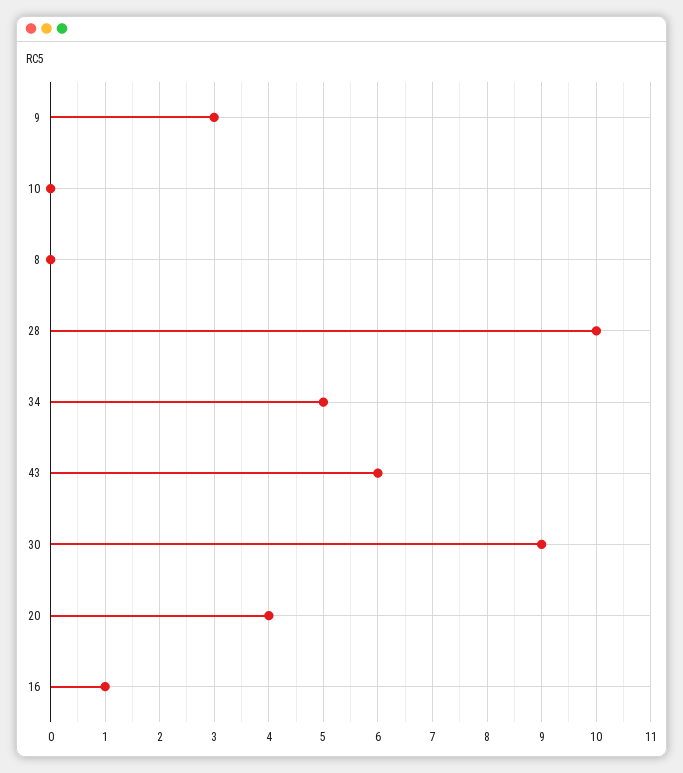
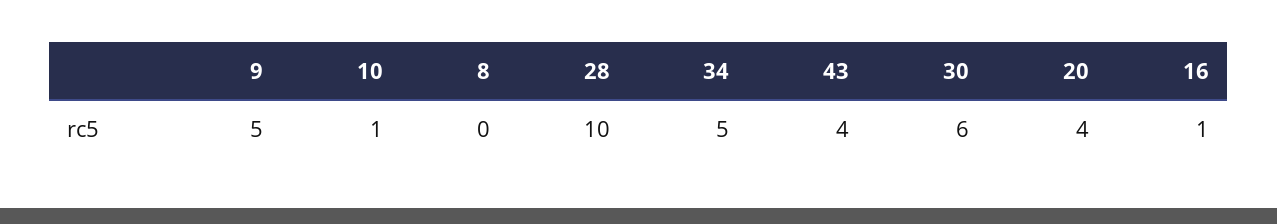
9: 3 -> 5
10: 0 -> 1
43: 6 -> 4
30: 9 -> 6

